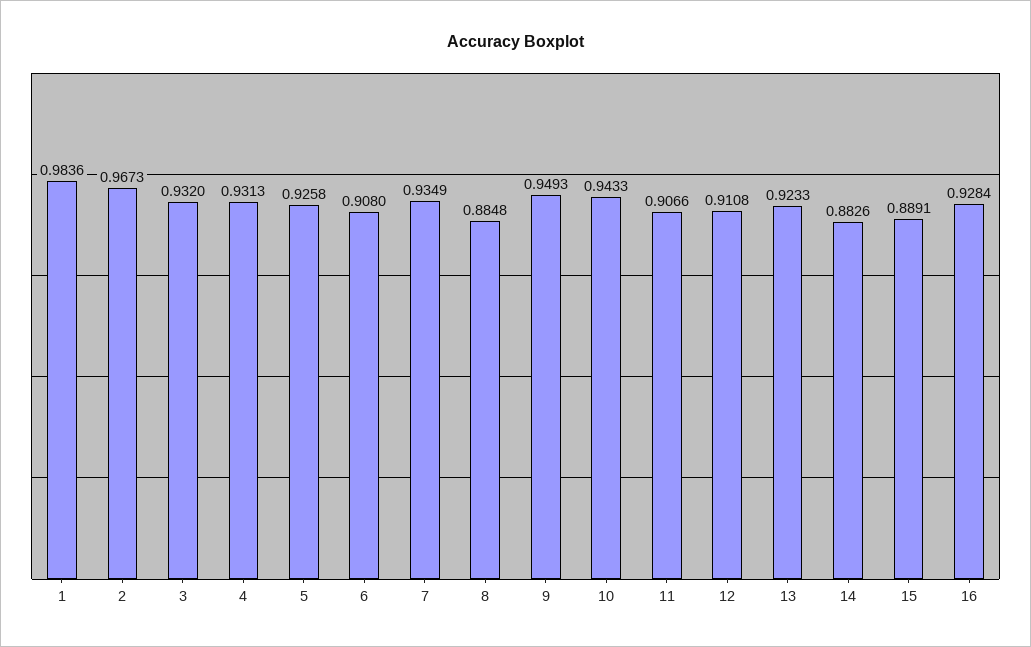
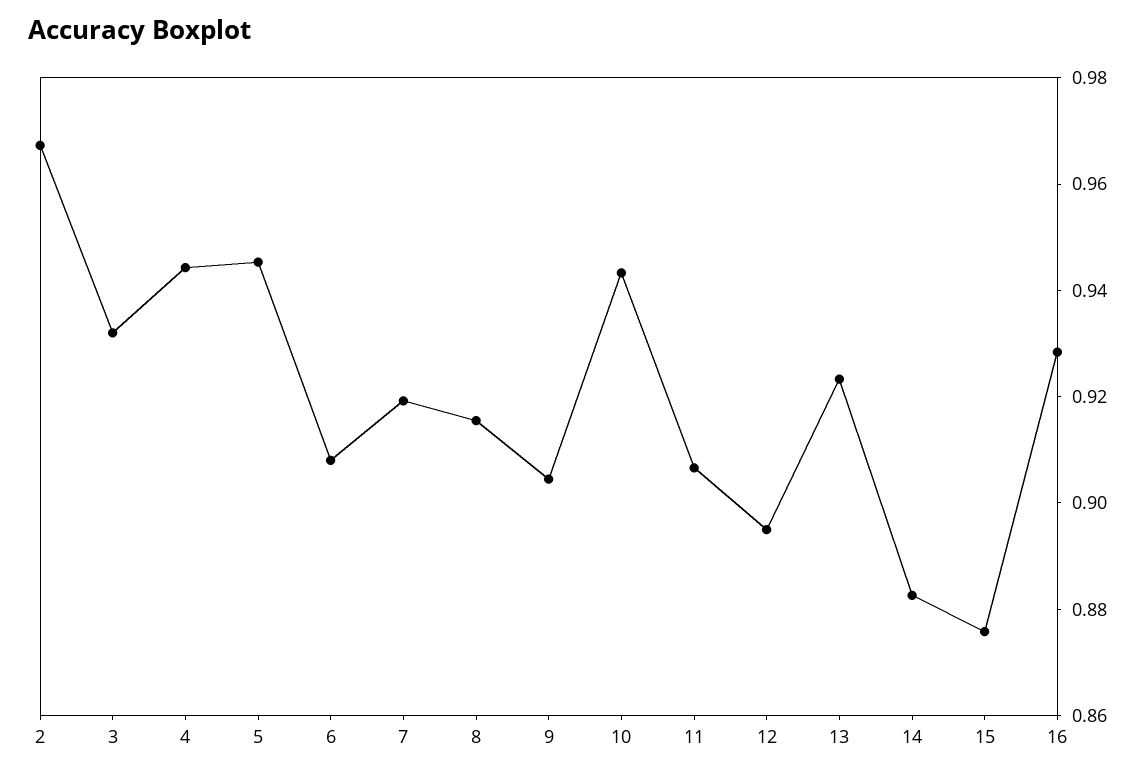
1: 0.9836 -> none
4: 0.9313 -> 0.945
5: 0.9258 -> 0.945
7: 0.9349 -> 0.92
8: 0.8848 -> 0.915
9: 0.9493 -> 0.905
12: 0.9108 -> 0.895
15: 0.8891 -> 0.875

